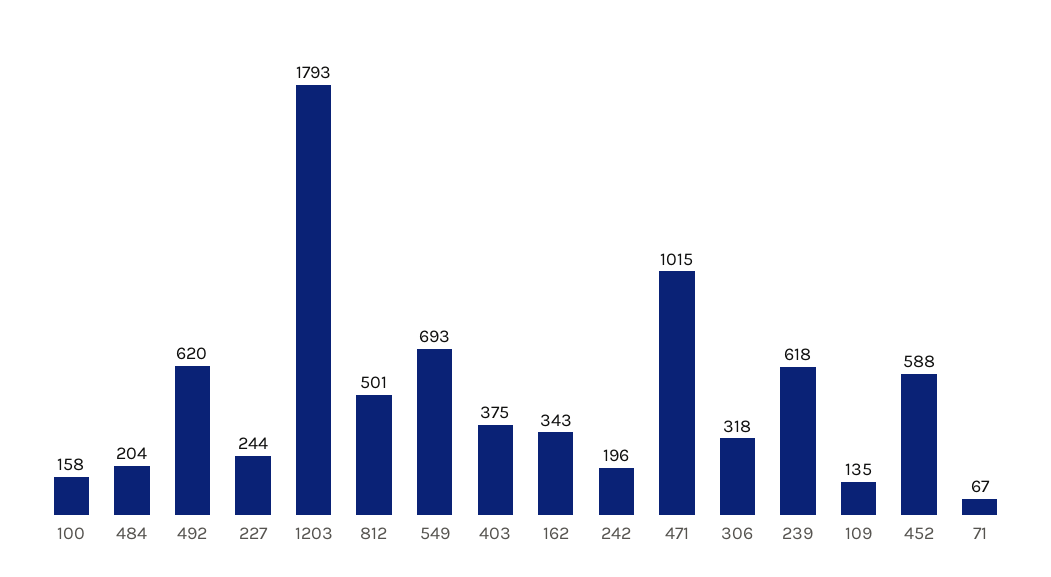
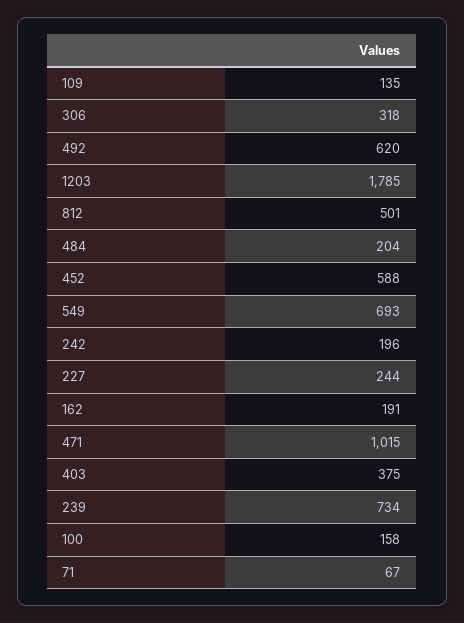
1203: 1793 -> 1785
162: 343 -> 191
239: 618 -> 734

